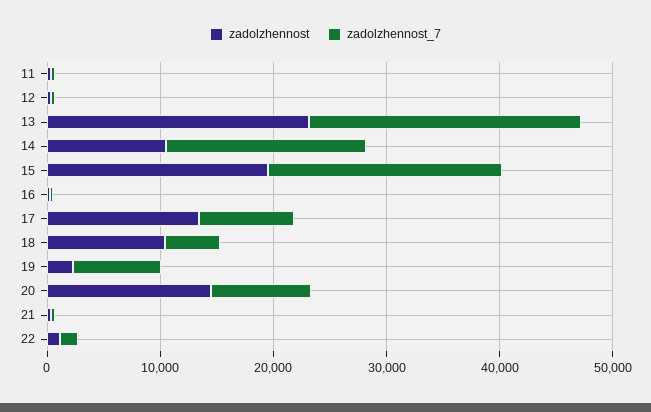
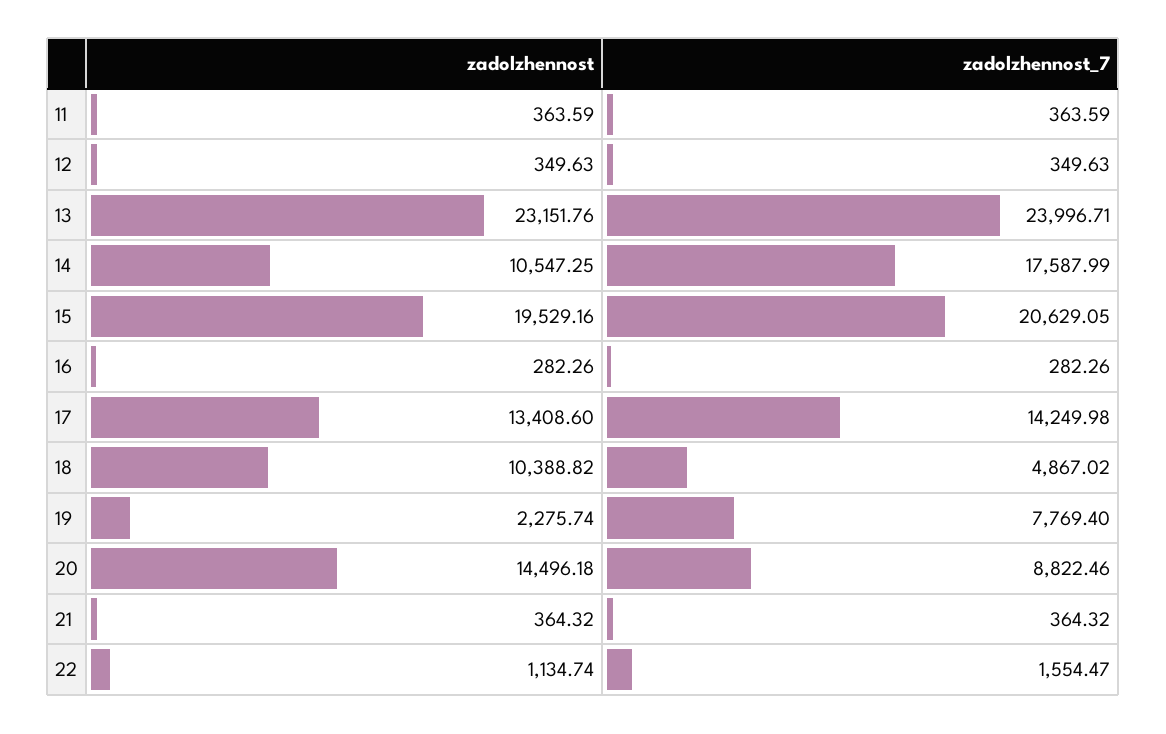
zadolzhennost_7, 17: 8000 -> 14249.98

